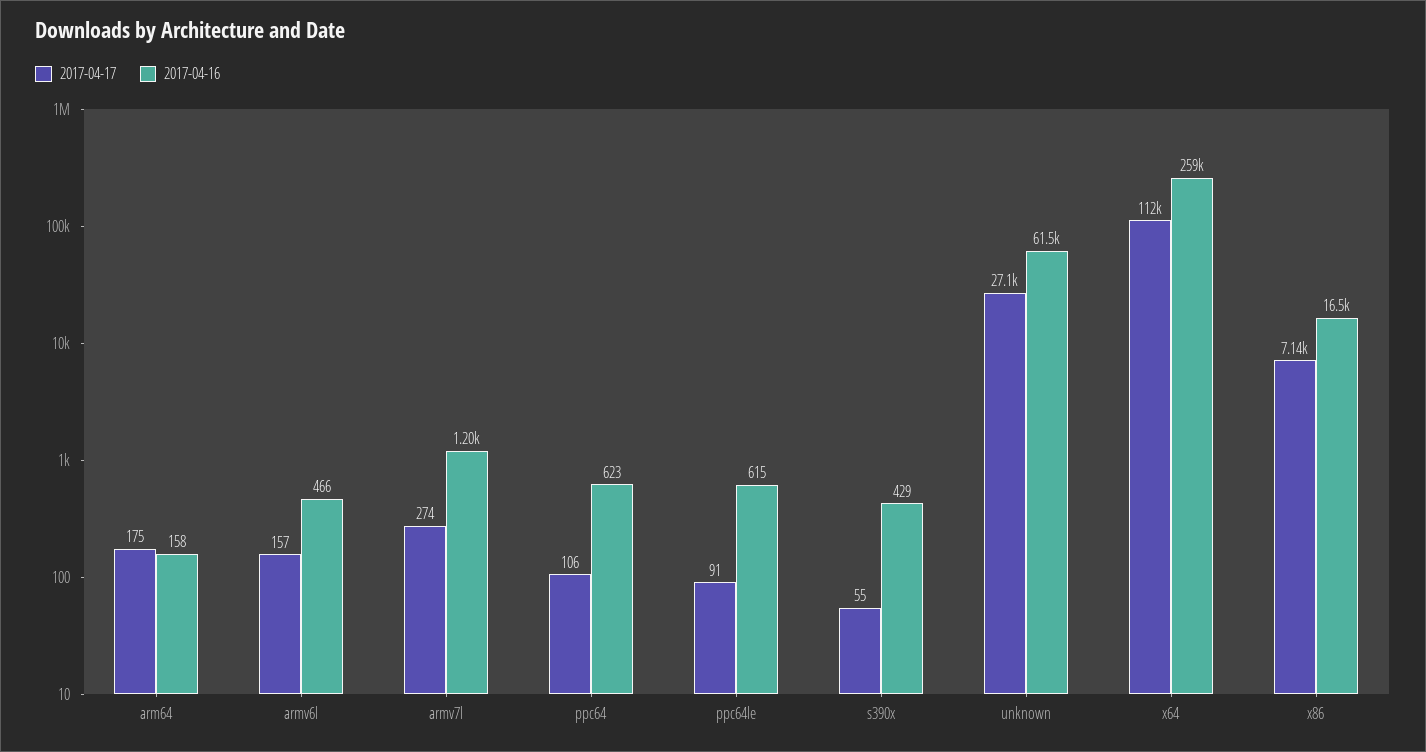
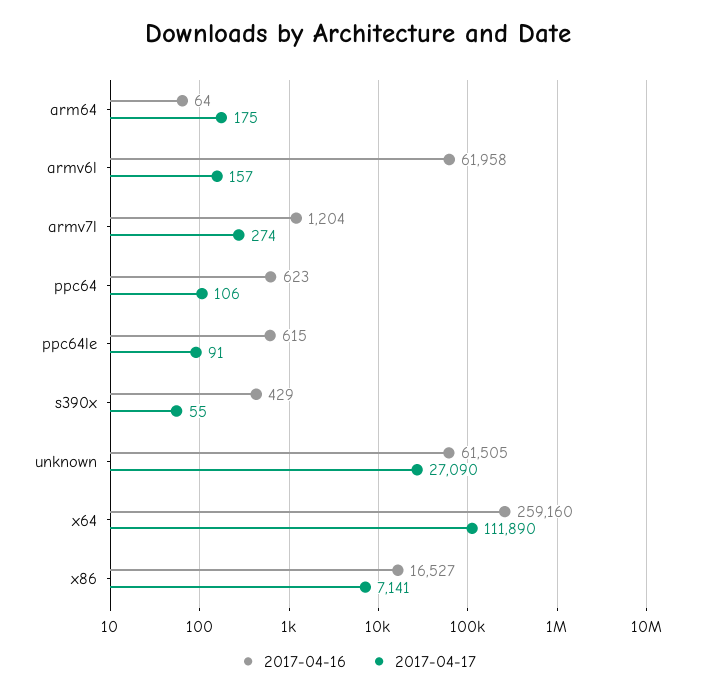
2017-04-16, arm64: 158 -> 64
2017-04-16, armv6l: 466 -> 61958

